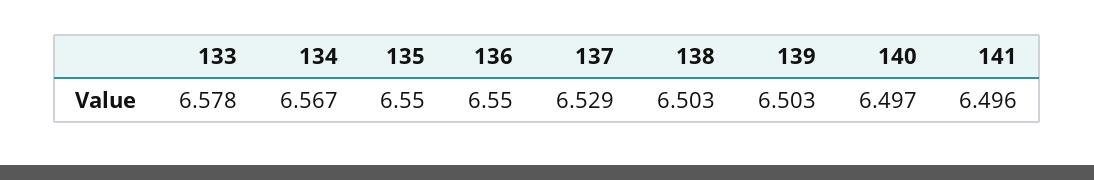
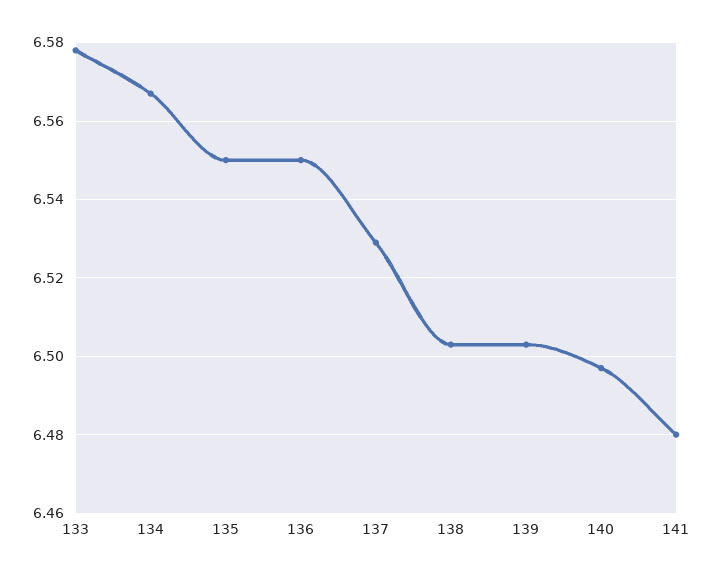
141: 6.496 -> 6.48

